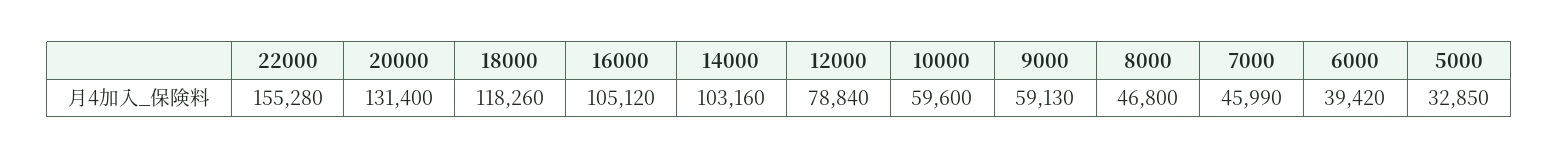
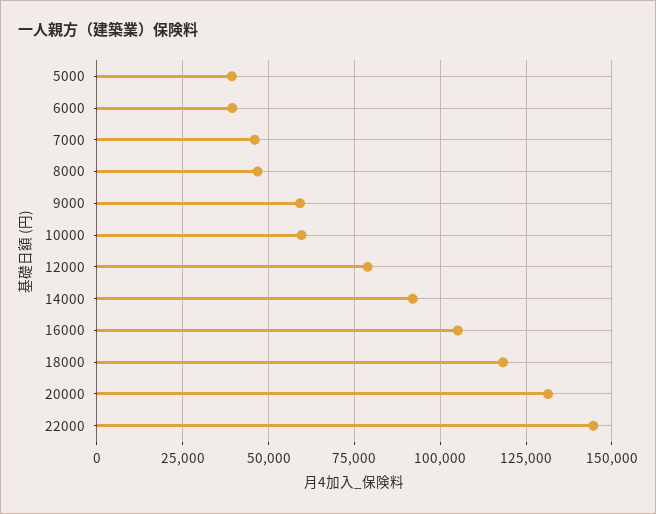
22000: 155280 -> 145000
14000: 103160 -> 92500
5000: 32850 -> 40000

